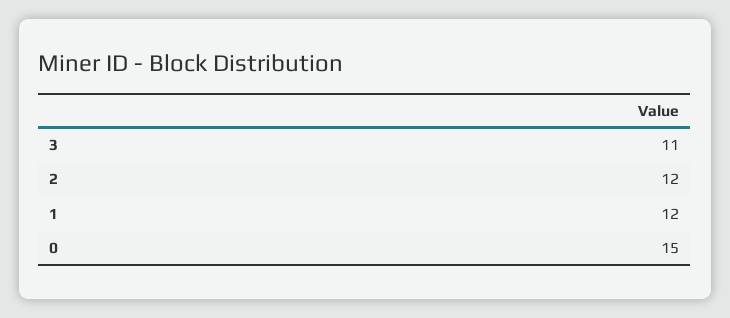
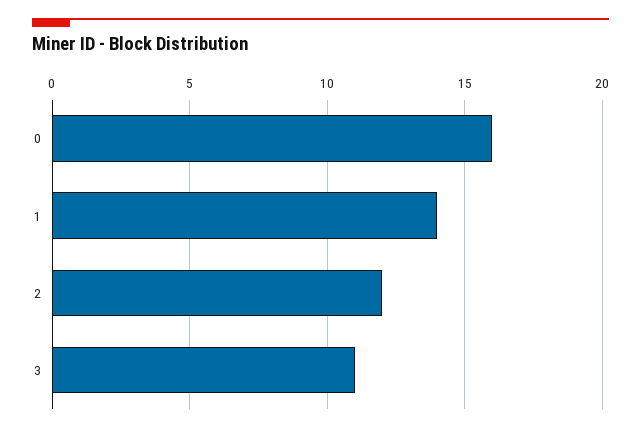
1: 12 -> 14
0: 15 -> 16

